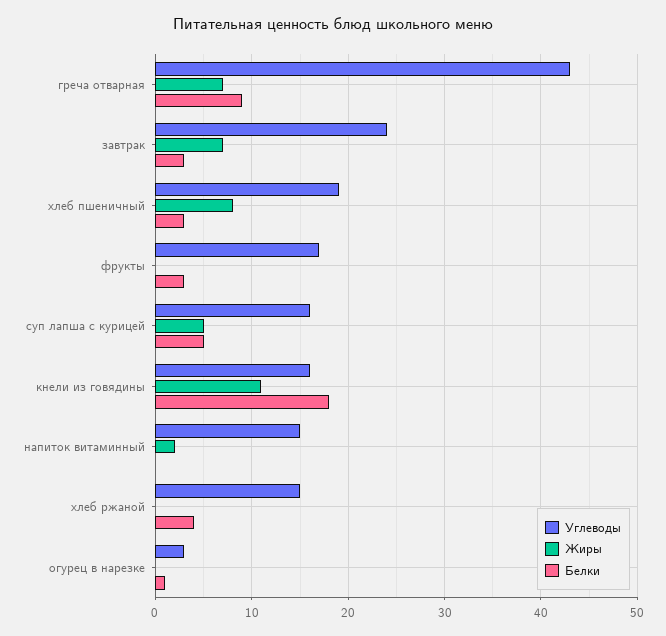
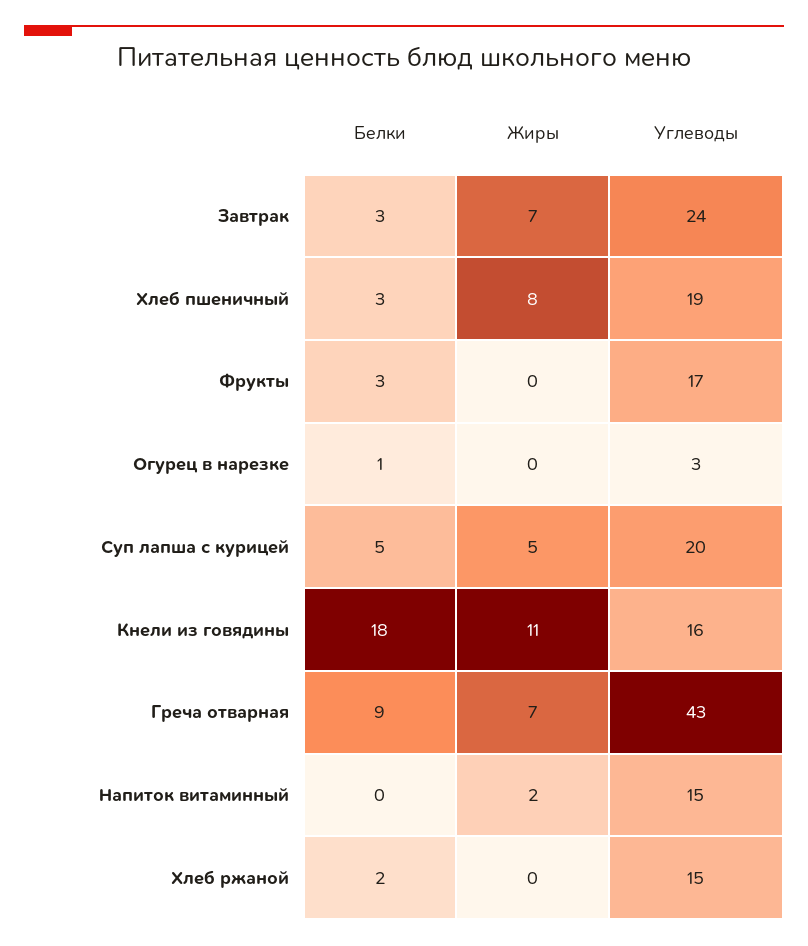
Углеводы, суп лапша с курицей: 16 -> 20
Белки, хлеб ржаной: 4 -> 2

